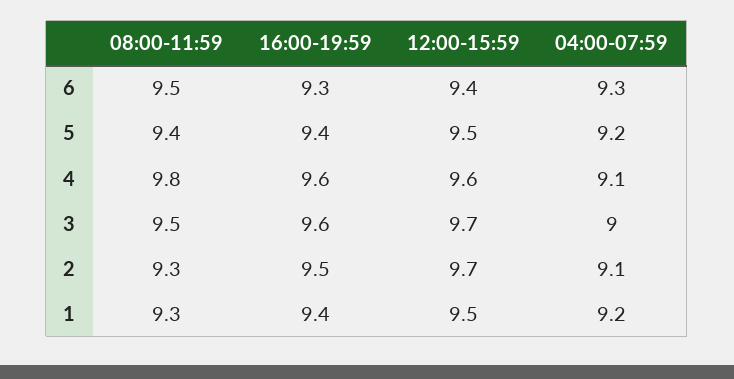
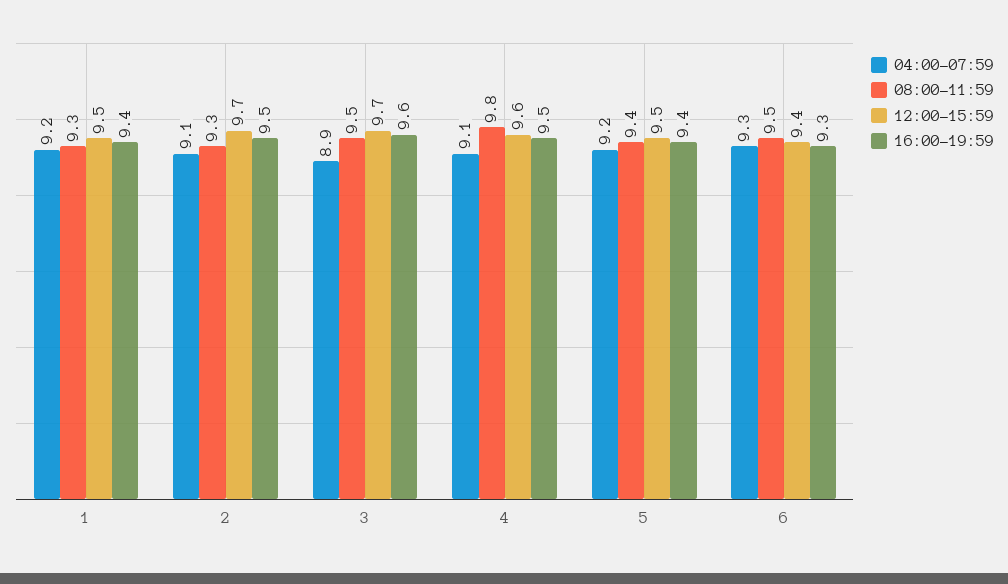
16:00-19:59, 4: 9.6 -> 9.5
04:00-07:59, 3: 9 -> 8.9

